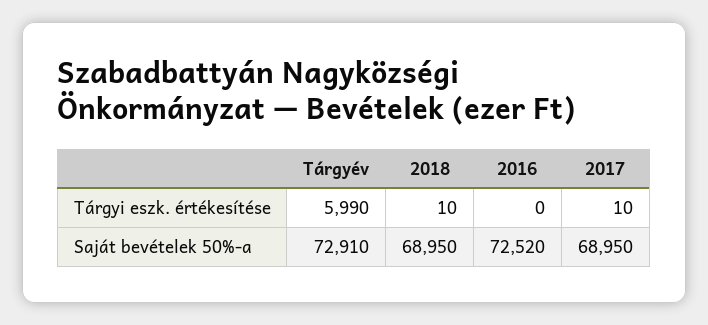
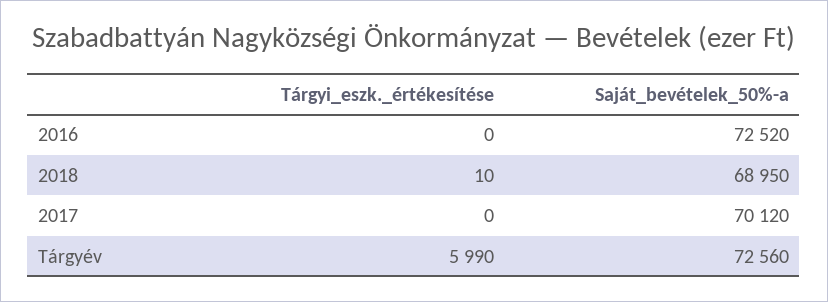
2017, Tárgyi eszk. értékesítése: 10 -> 0
Tárgyév, Saját bevételek 50%-a: 72910 -> 72560
2017, Saját bevételek 50%-a: 68950 -> 70120

